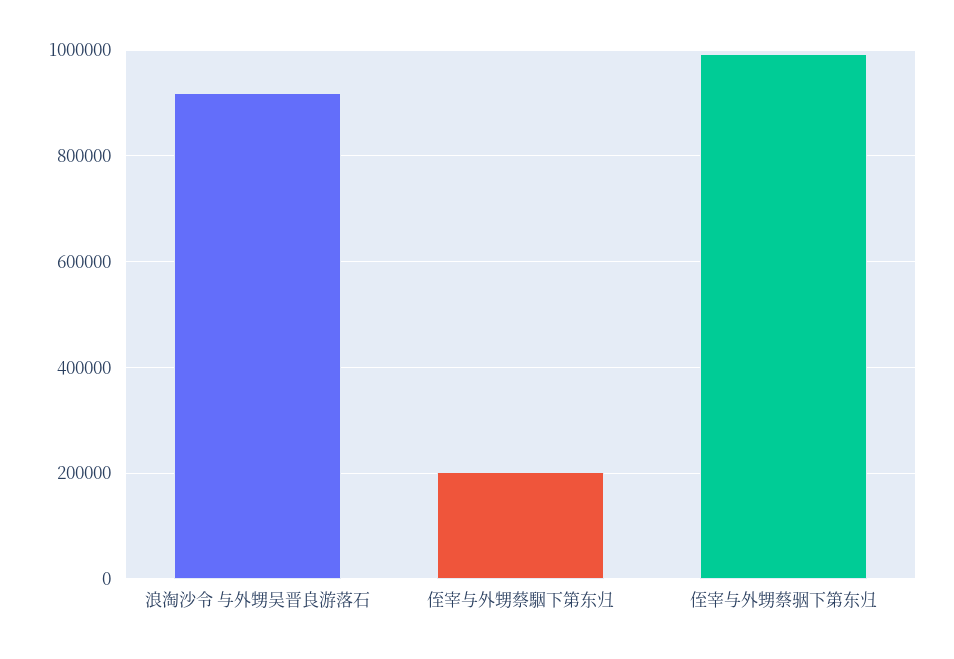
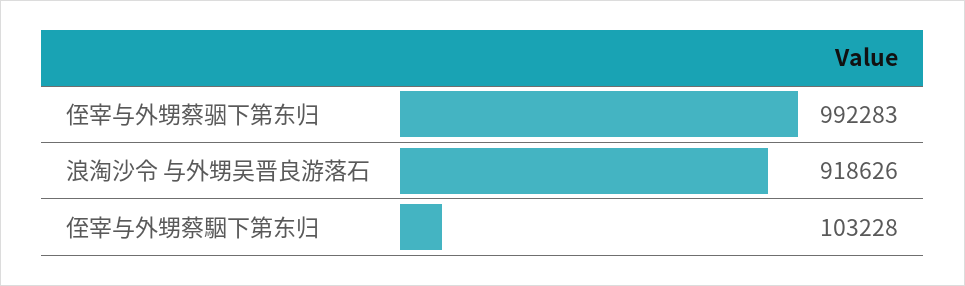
侄宰与外甥蔡駰下第东归: 200000 -> 103228

